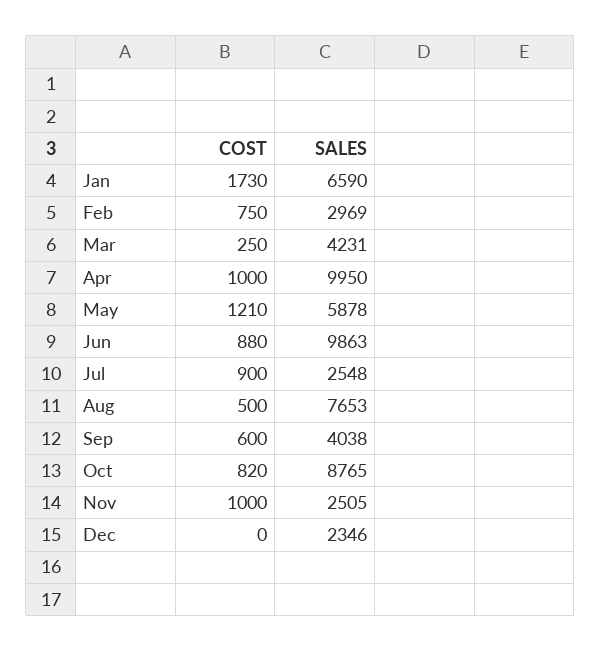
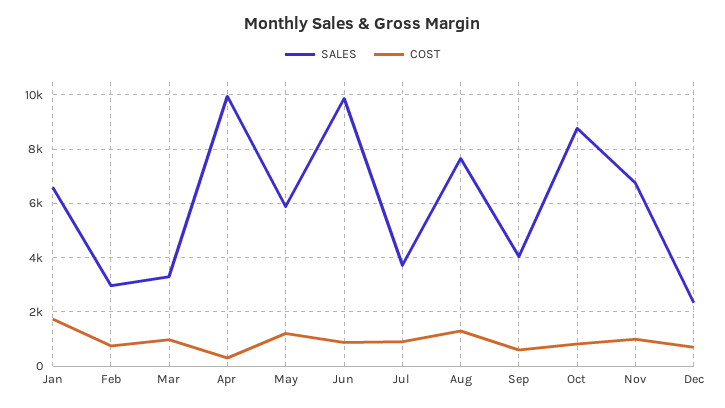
COST, Mar: 250 -> 1000
SALES, Mar: 4231 -> 3250
COST, Apr: 1000 -> 250
SALES, Jul: 2548 -> 3750
COST, Aug: 500 -> 1250
SALES, Nov: 2505 -> 6750
COST, Dec: 0 -> 750

